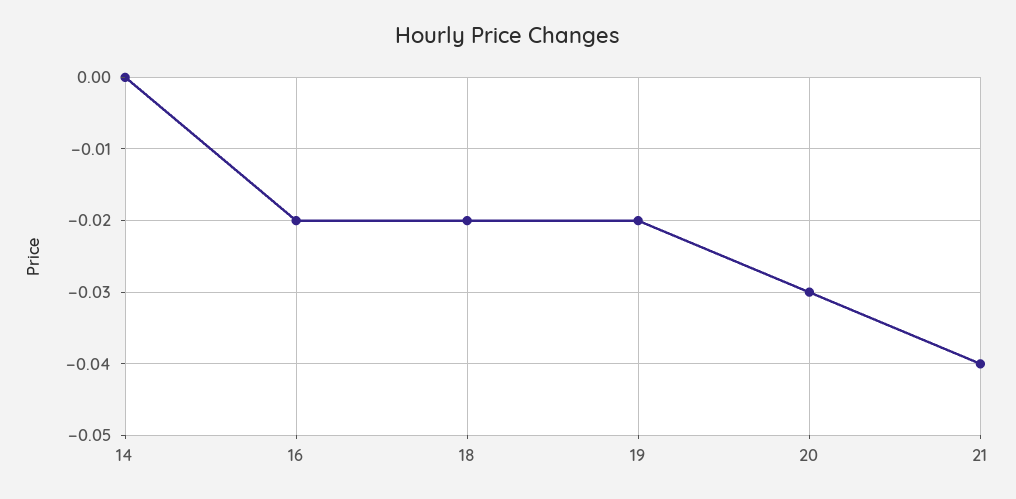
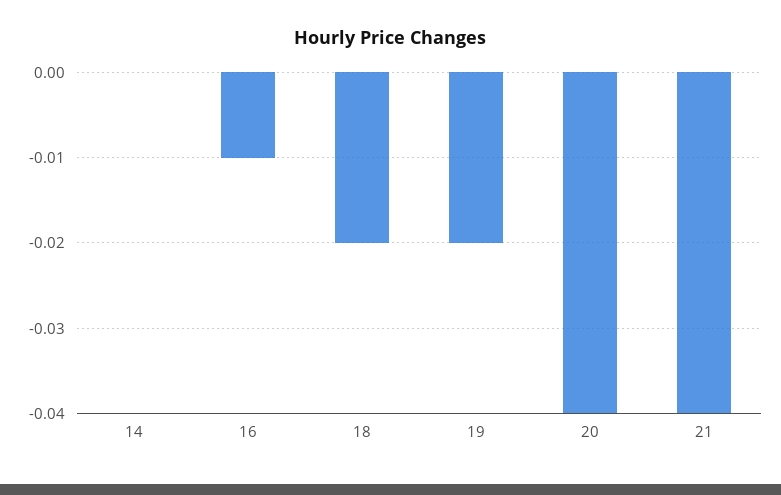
16: -0.02 -> -0.01
20: -0.03 -> -0.04

